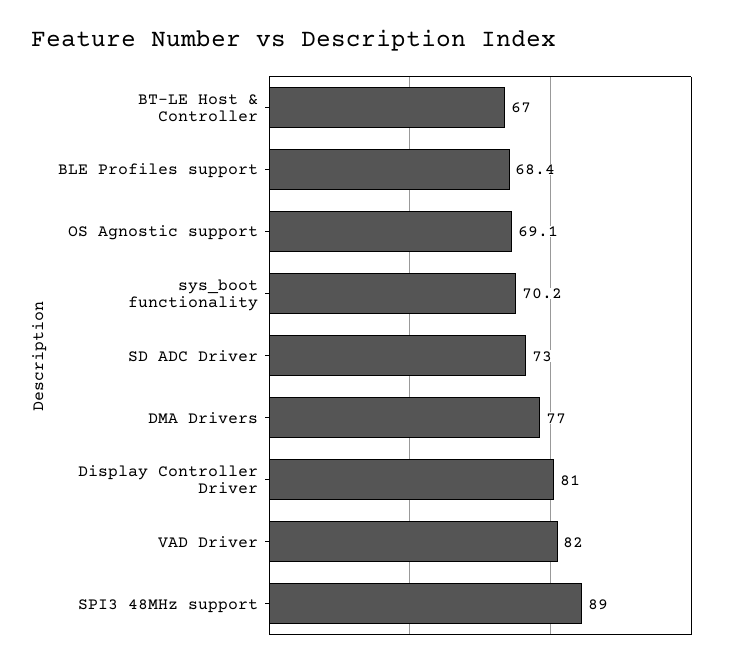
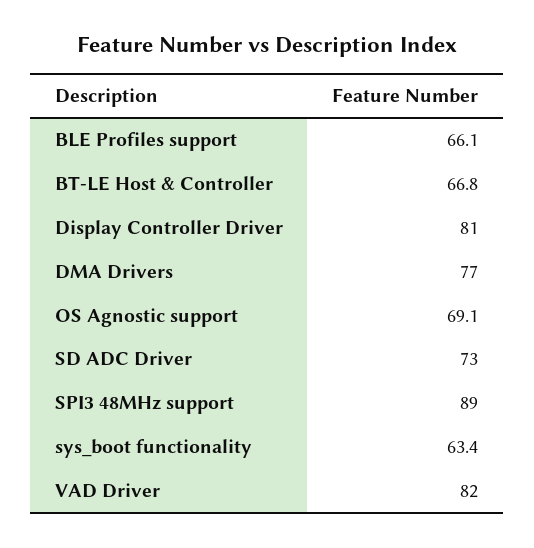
BT-LE Host & Controller: 67 -> 66.8
BLE Profiles support: 68.4 -> 66.1
sys_boot functionality: 70.2 -> 63.4

